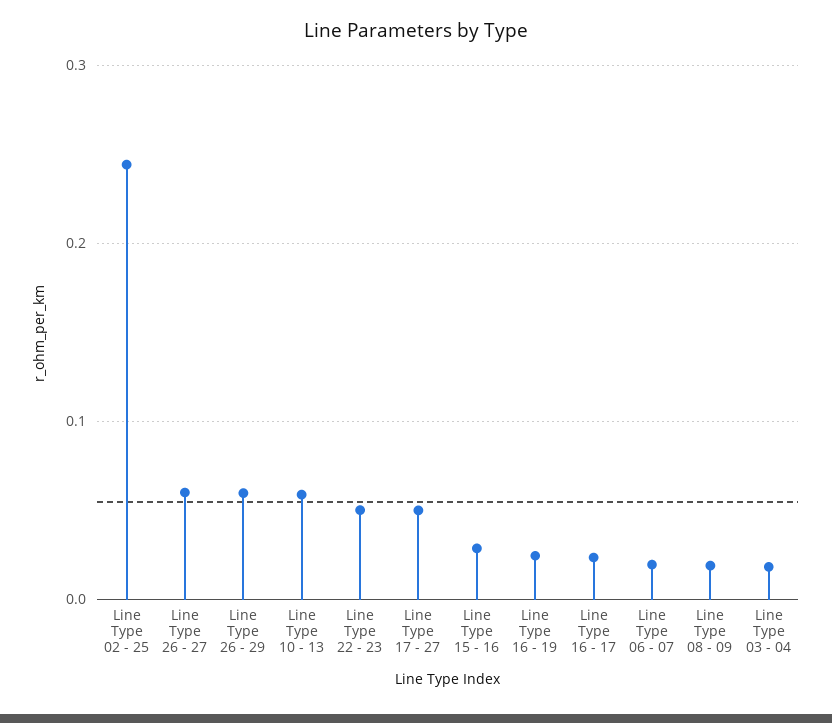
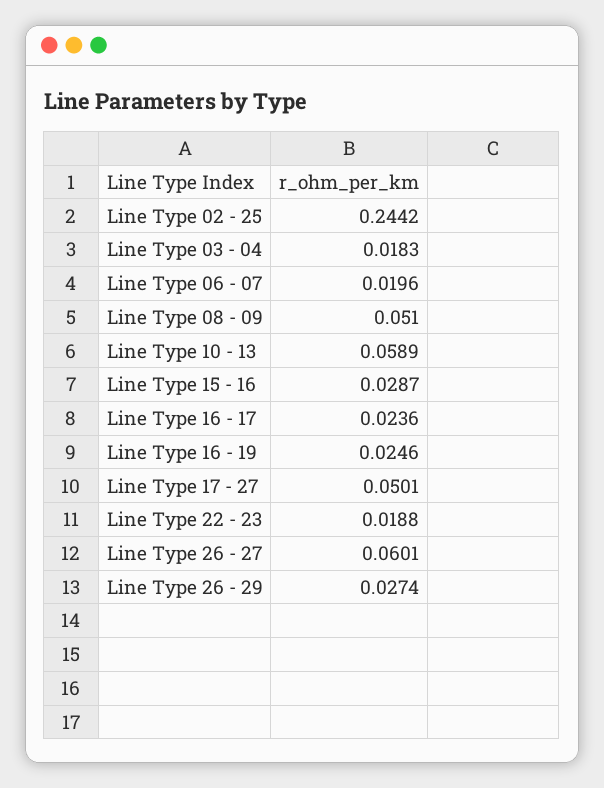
Line Type 26 - 29: 0.06 -> 0.0274
Line Type 22 - 23: 0.05 -> 0.0188
Line Type 08 - 09: 0.02 -> 0.051

